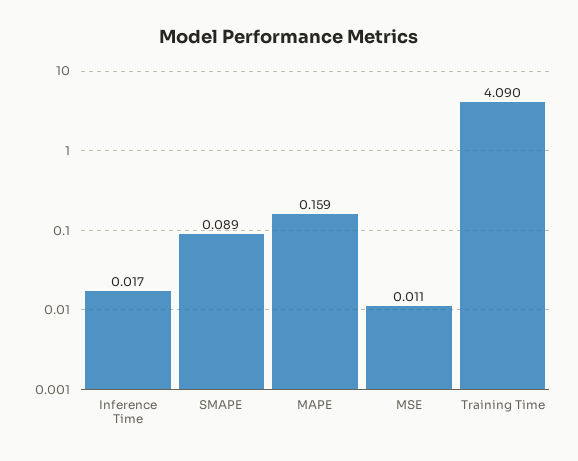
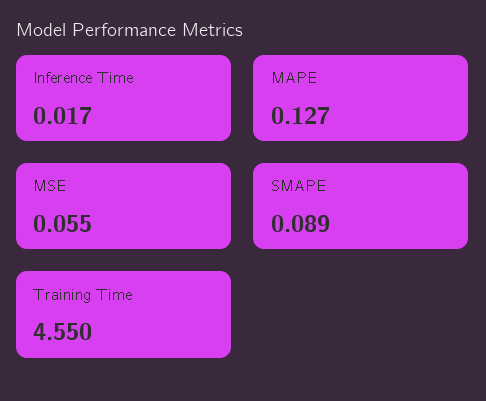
MAPE: 0.159 -> 0.127
MSE: 0.011 -> 0.055
Training Time: 4.09 -> 4.55

